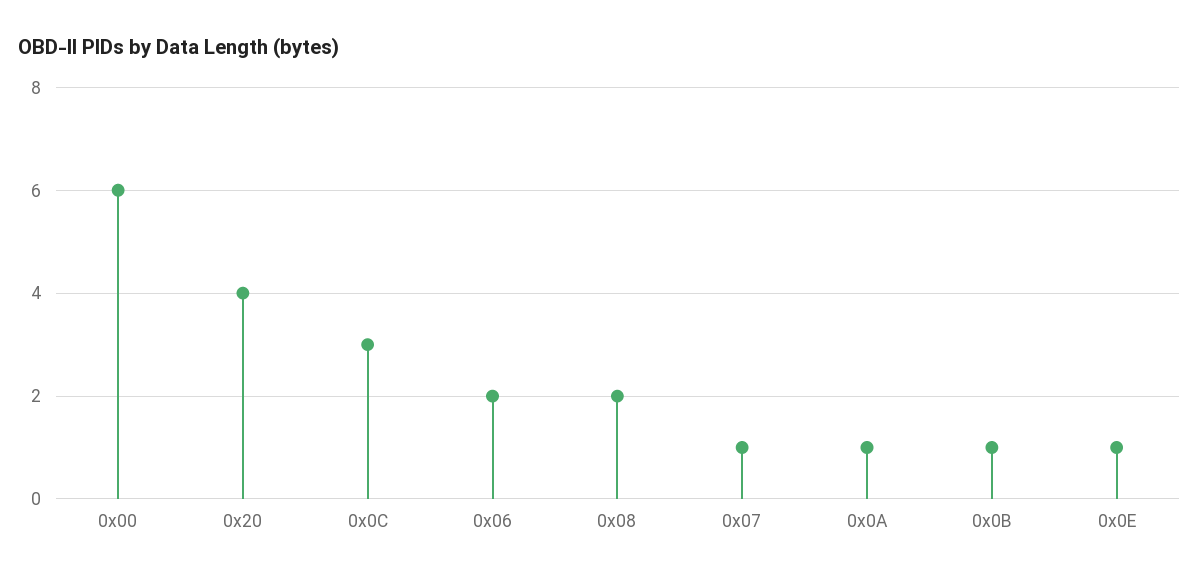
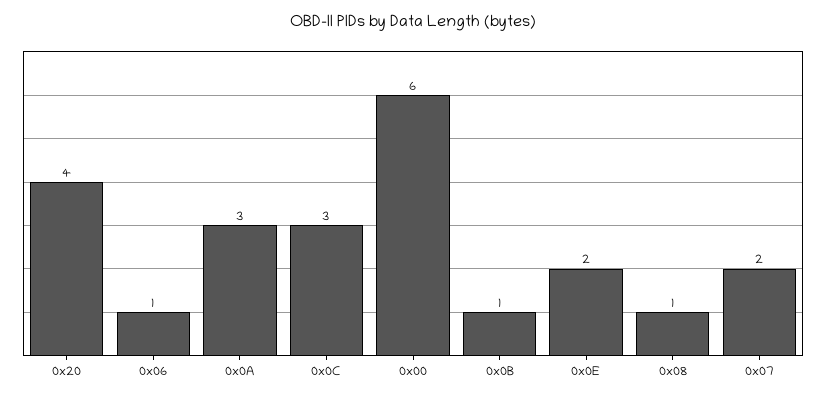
0x06: 2 -> 1
0x08: 2 -> 1
0x07: 1 -> 2
0x0A: 1 -> 3
0x0E: 1 -> 2

